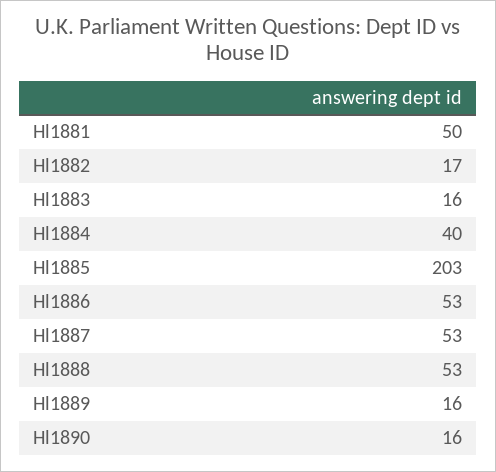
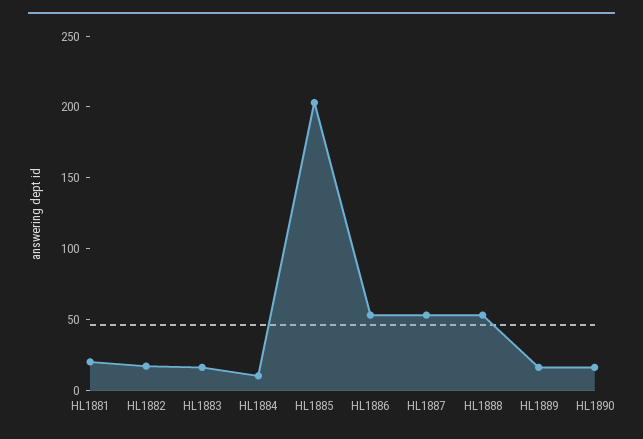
Hl1881: 50 -> 20
Hl1884: 40 -> 10

